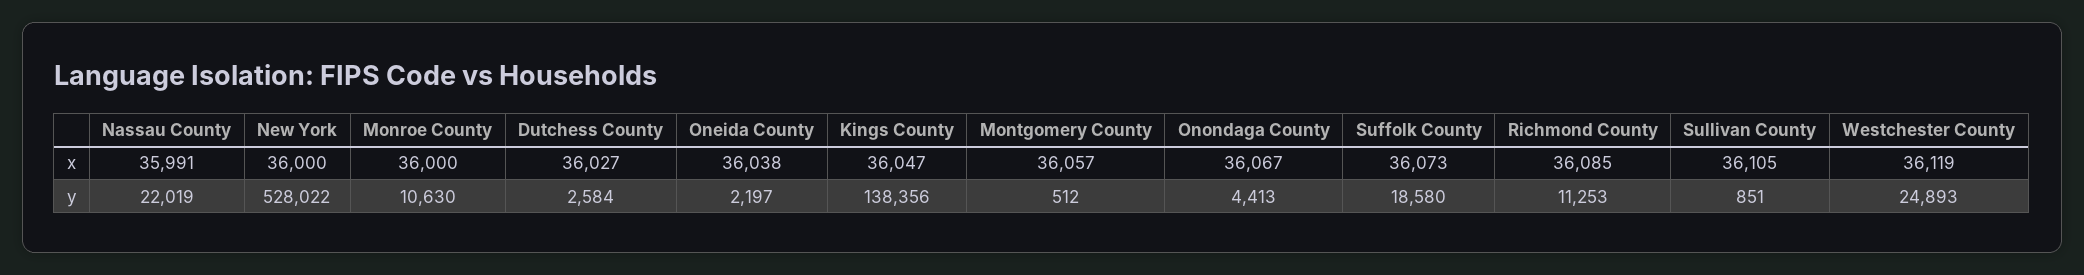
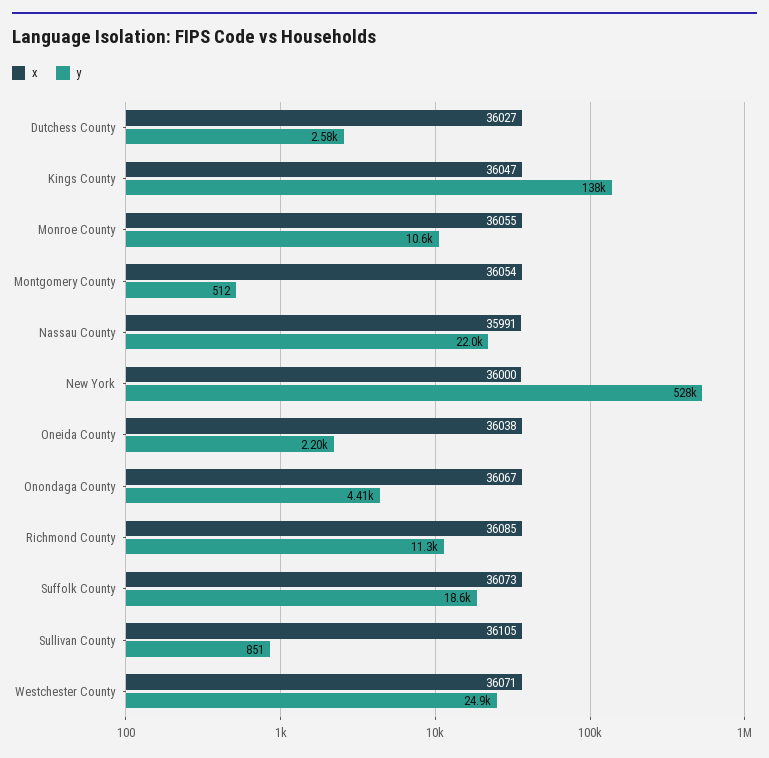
x, Monroe County: 36000 -> 36055
x, Montgomery County: 36057 -> 36054
x, Westchester County: 36119 -> 36071

